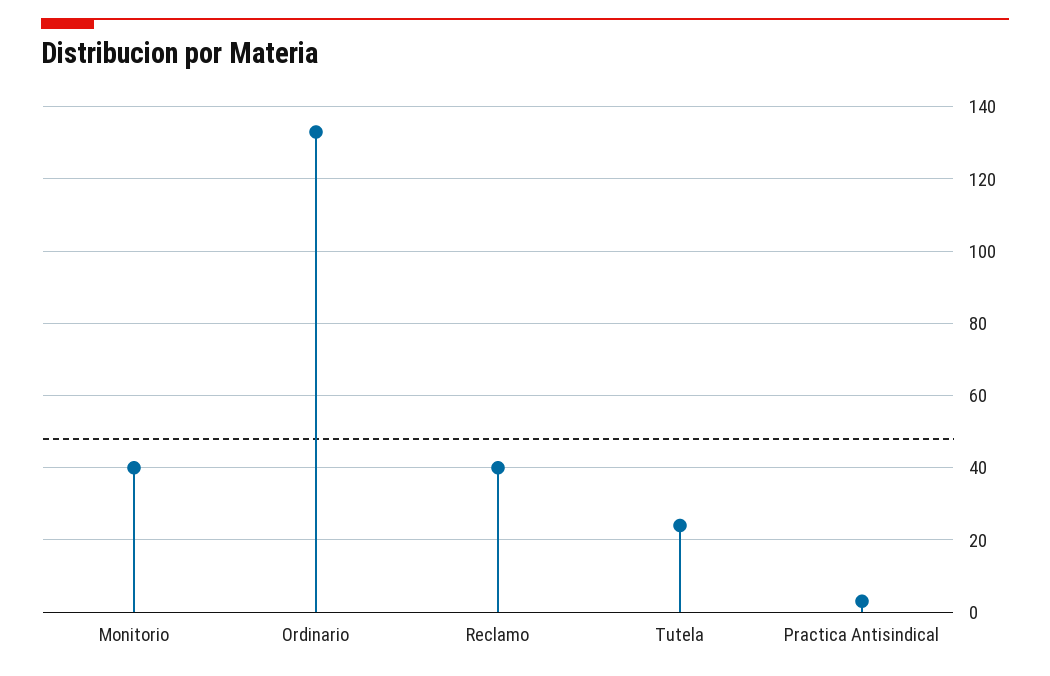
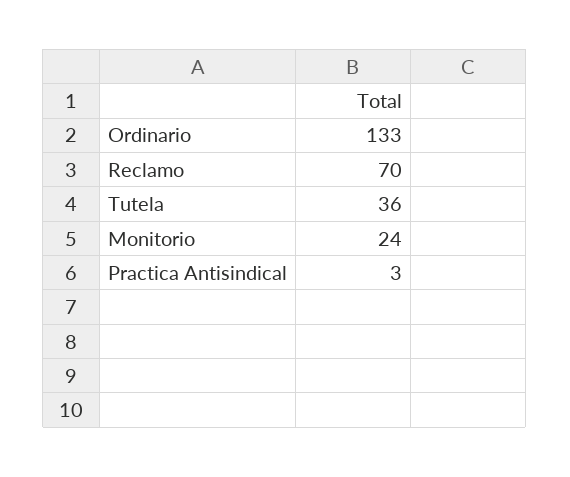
Monitorio: 40 -> 24
Reclamo: 40 -> 70
Tutela: 25 -> 36

